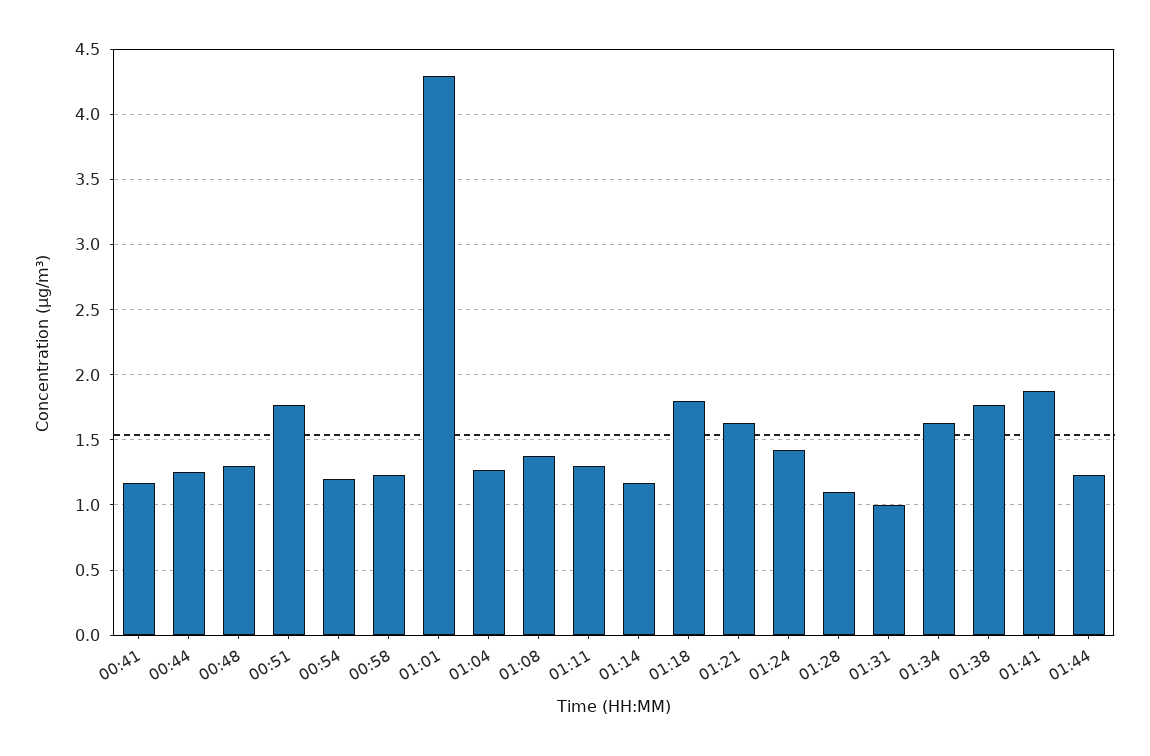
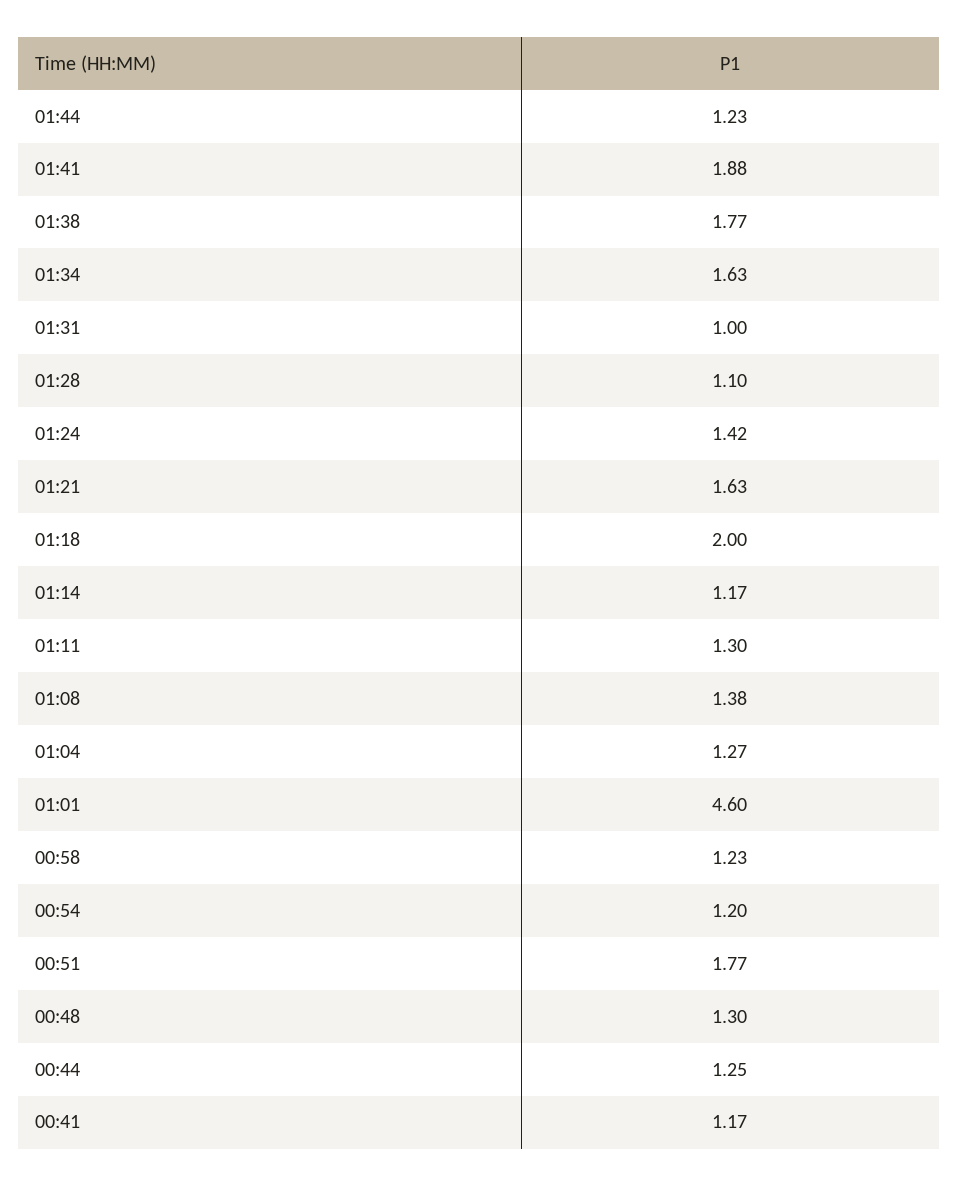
01:01: 4.3 -> 4.6
01:18: 1.8 -> 2

